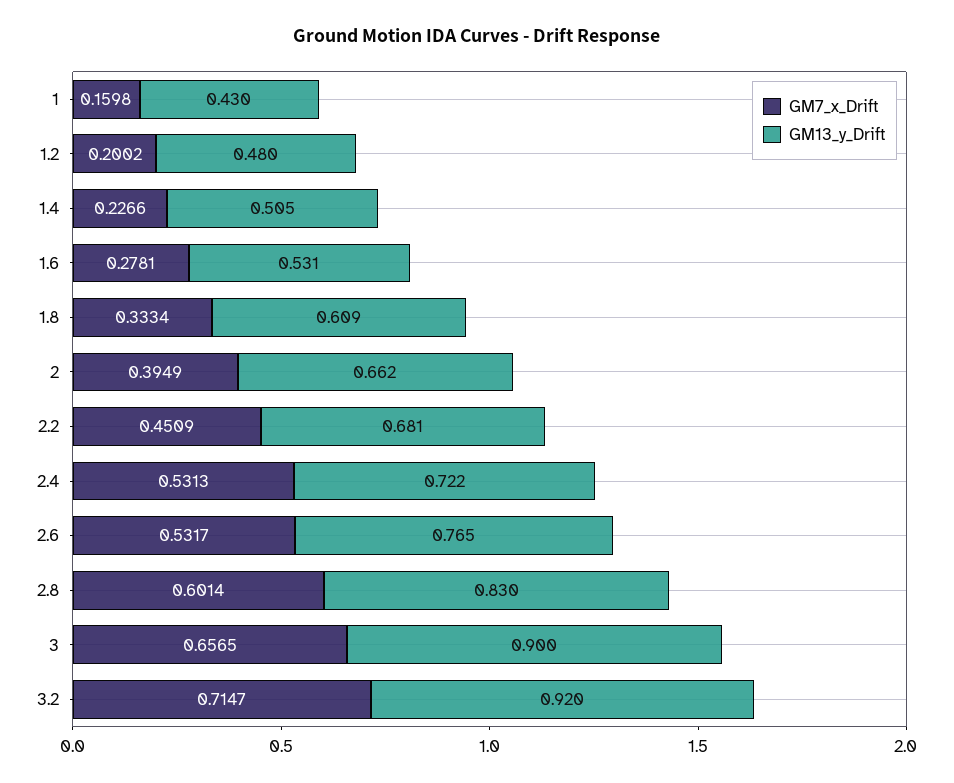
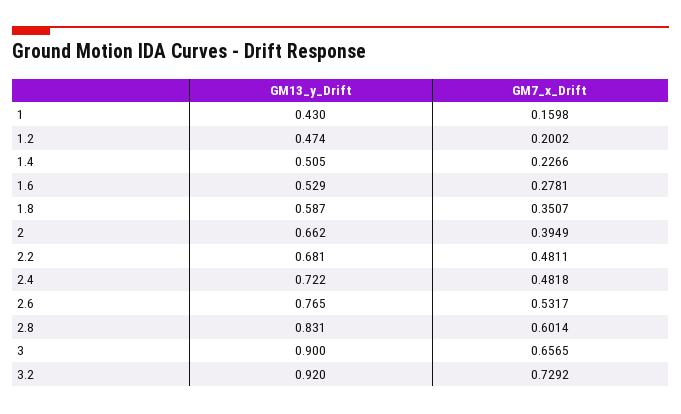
GM13_y_Drift, 1.2: 0.48 -> 0.474
GM13_y_Drift, 1.6: 0.531 -> 0.529
GM7_x_Drift, 1.8: 0.3334 -> 0.3507
GM13_y_Drift, 1.8: 0.609 -> 0.587
GM7_x_Drift, 2.2: 0.4509 -> 0.4811
GM7_x_Drift, 2.4: 0.5313 -> 0.4818
GM13_y_Drift, 2.8: 0.83 -> 0.831
GM7_x_Drift, 3.2: 0.7147 -> 0.7292

